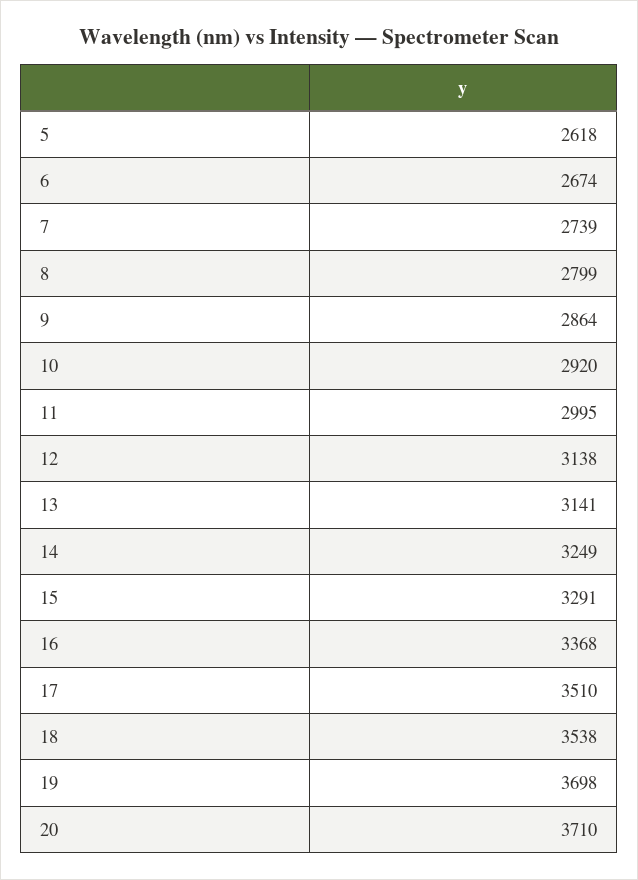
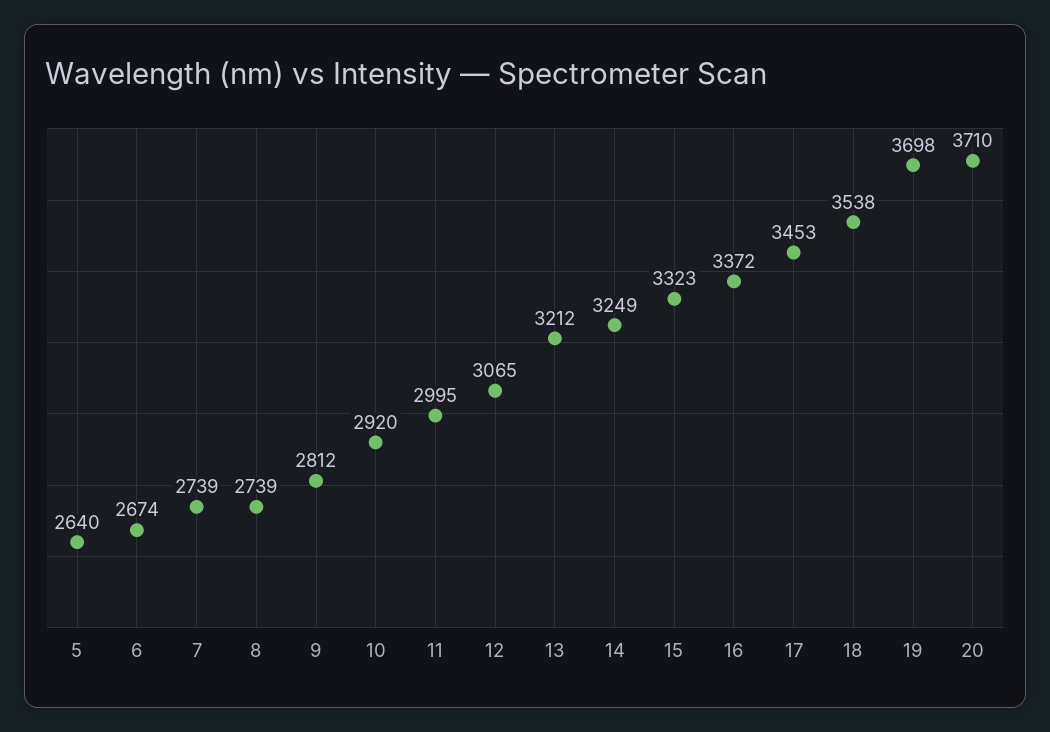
5: 2618 -> 2640
8: 2799 -> 2739
9: 2864 -> 2812
12: 3138 -> 3065
13: 3141 -> 3212
15: 3291 -> 3323
16: 3368 -> 3372
17: 3510 -> 3453

